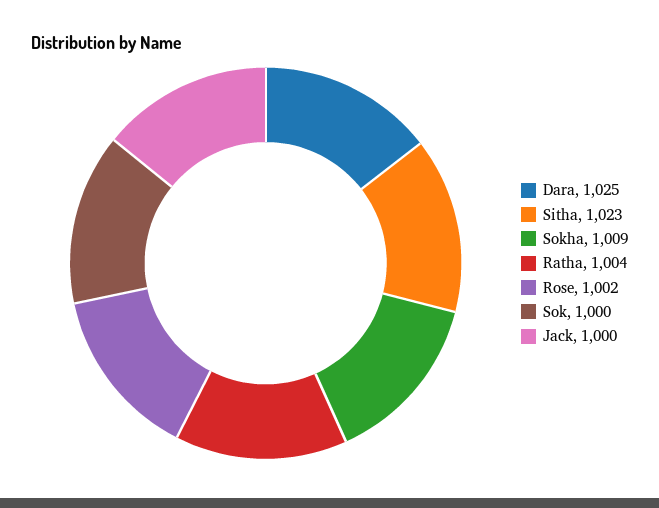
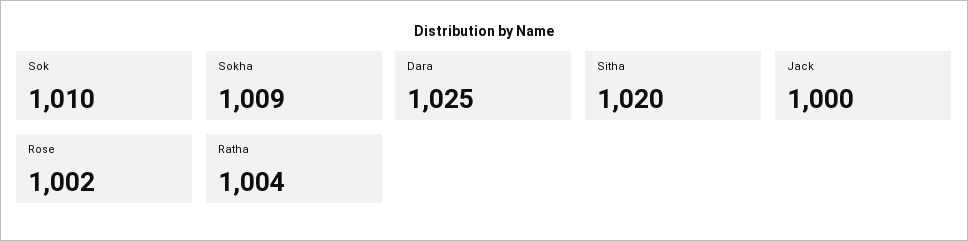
Sitha: 1023 -> 1020
Sok: 1000 -> 1010

